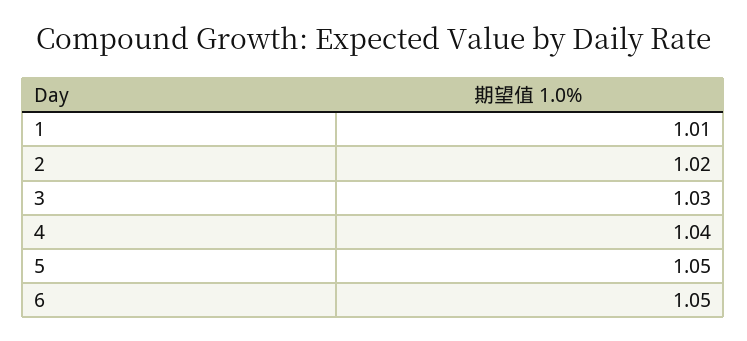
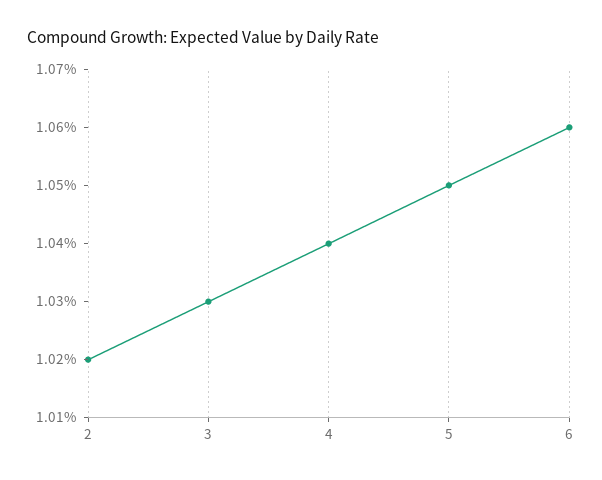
1: 1.01 -> none
6: 1.05 -> 1.06

